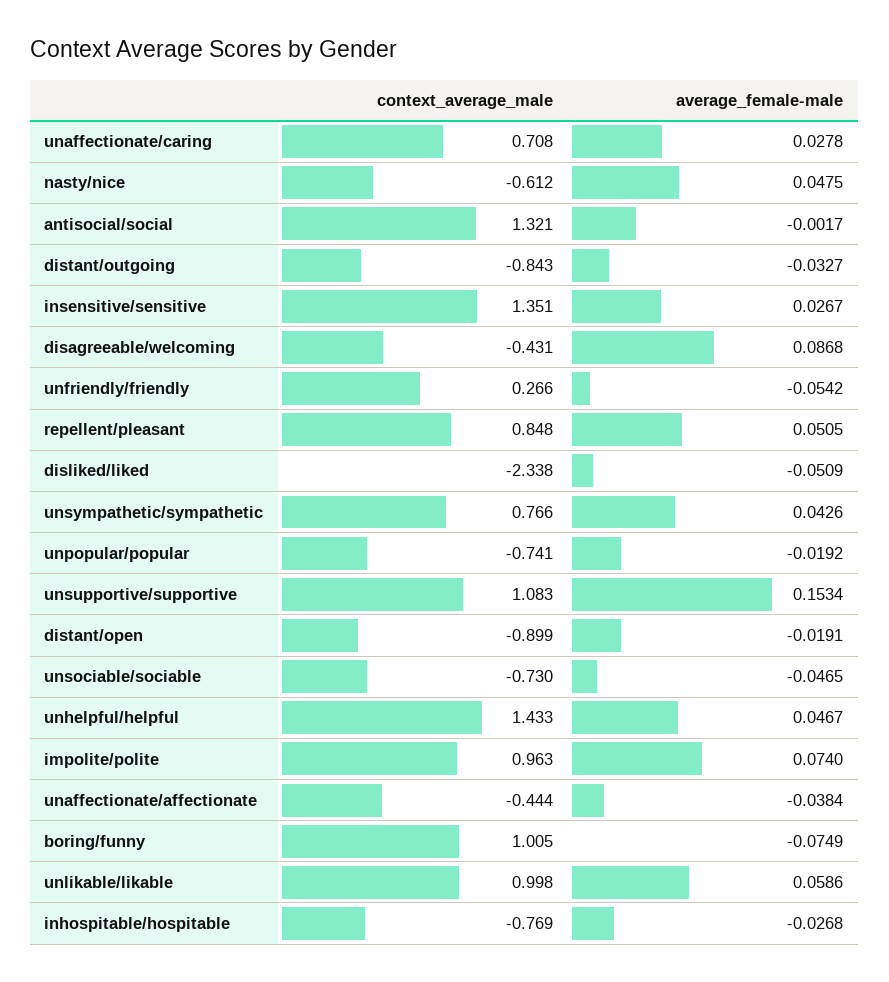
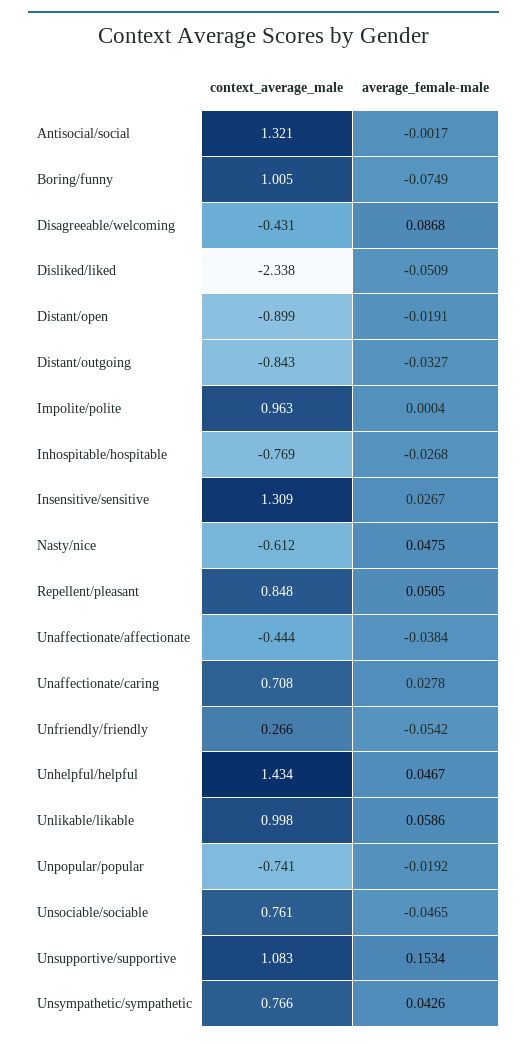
context_average_male, insensitive/sensitive: 1.351 -> 1.309
context_average_male, unsociable/sociable: -0.73 -> 0.761
context_average_male, unhelpful/helpful: 1.433 -> 1.434
average_female-male, impolite/polite: 0.074 -> 0.0004

